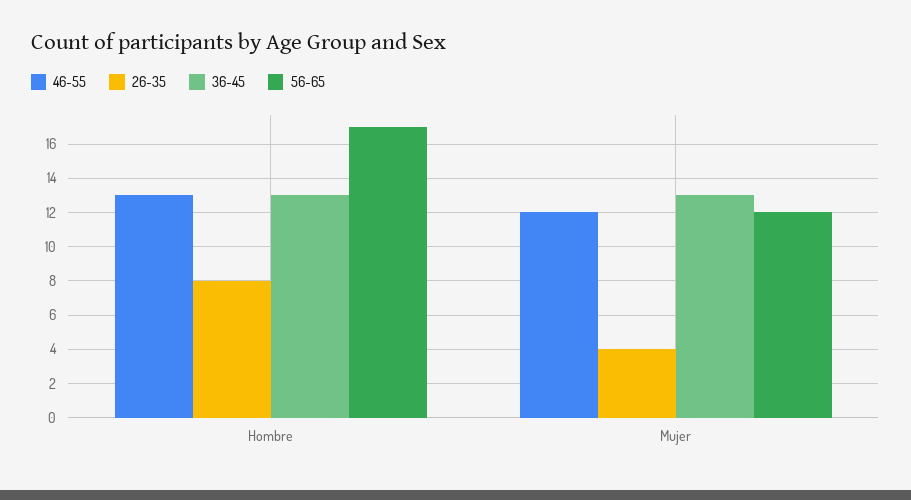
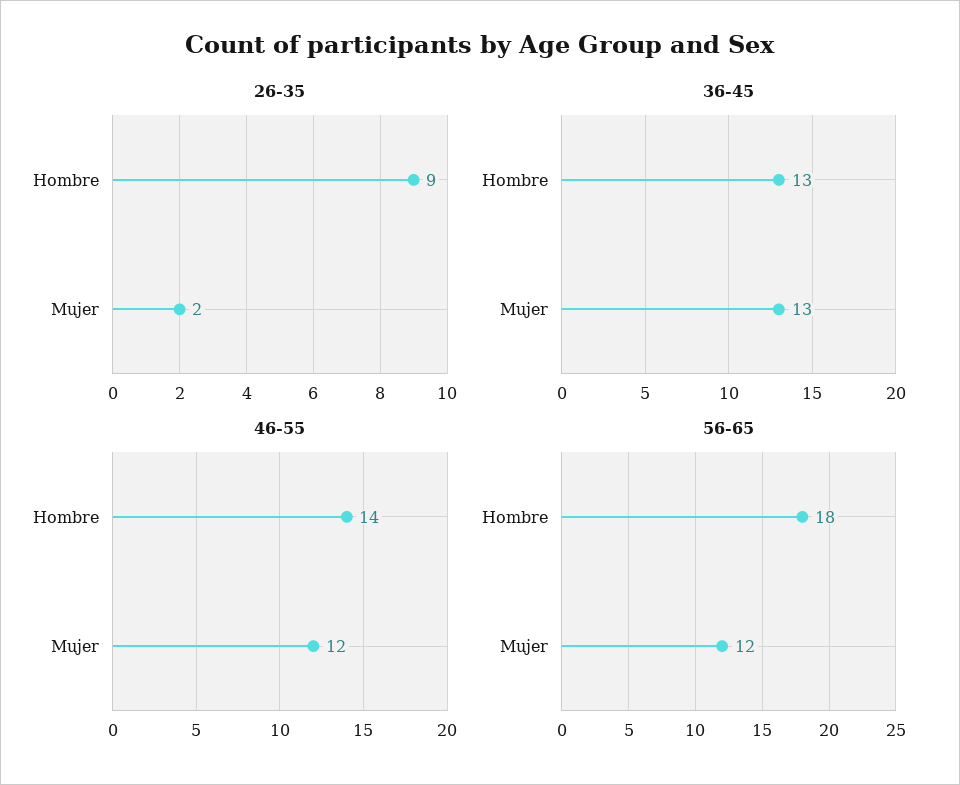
46-55, Hombre: 13 -> 14
26-35, Hombre: 8 -> 9
56-65, Hombre: 17 -> 18
26-35, Mujer: 4 -> 2

